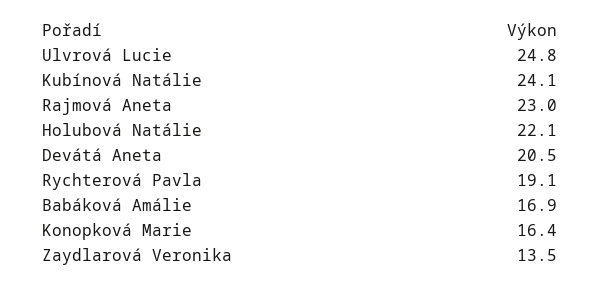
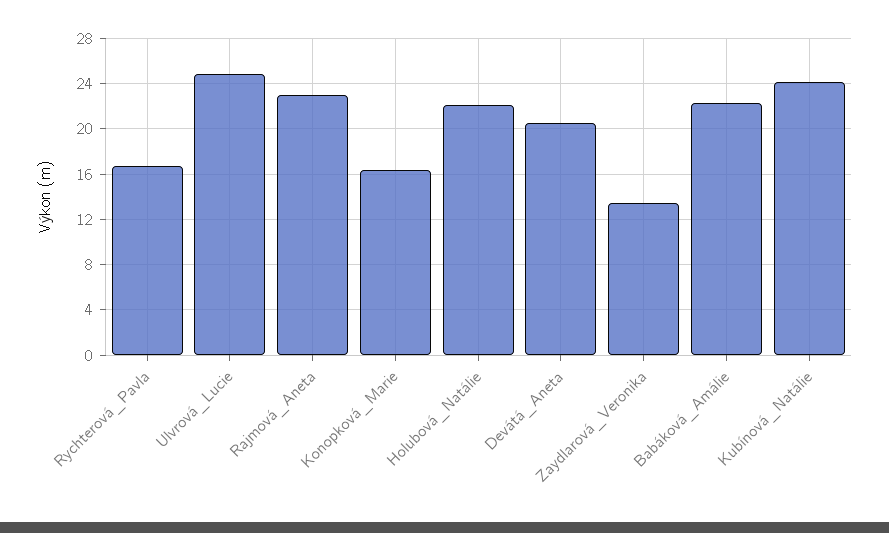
Rychterová Pavla: 19.1 -> 17
Babáková Amálie: 16.9 -> 22

